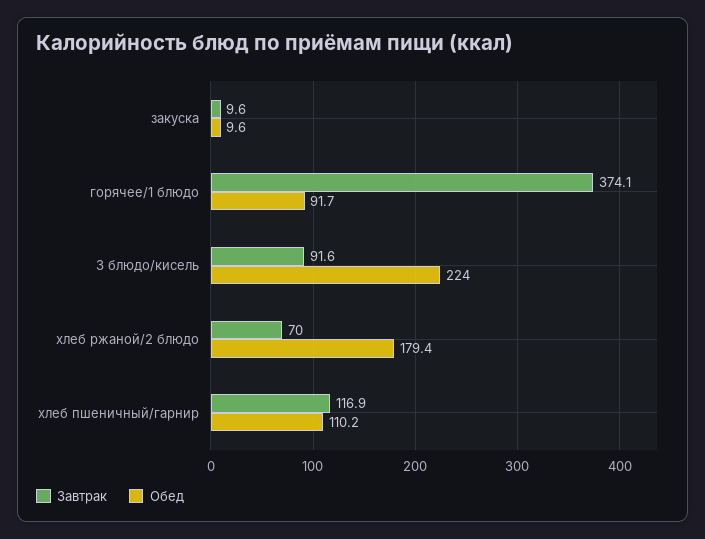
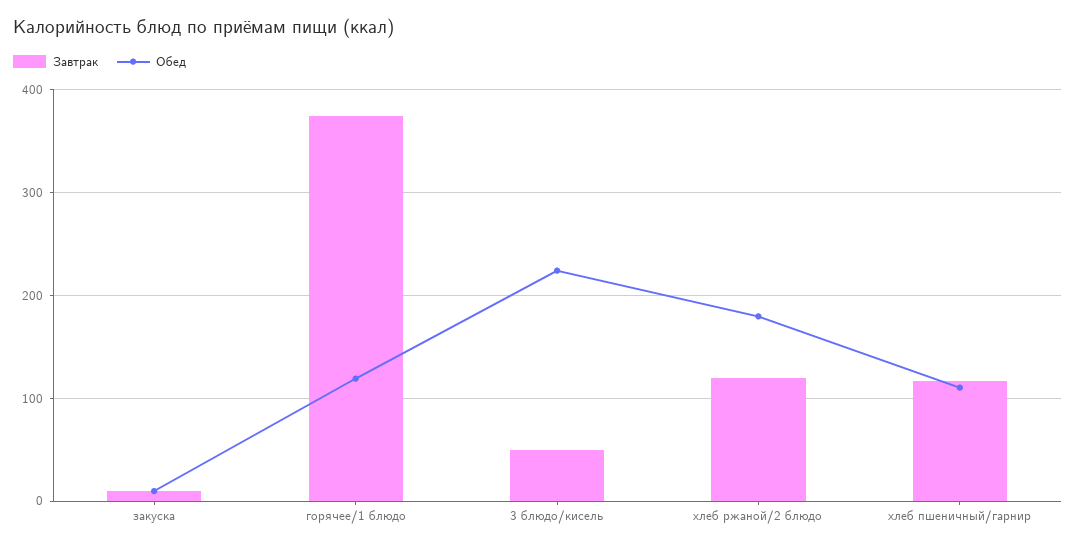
Обед, горячее/1 блюдо: 91.7 -> 120
Завтрак, 3 блюдо/кисель: 91.6 -> 50
Завтрак, хлеб ржаной/2 блюдо: 70 -> 120

